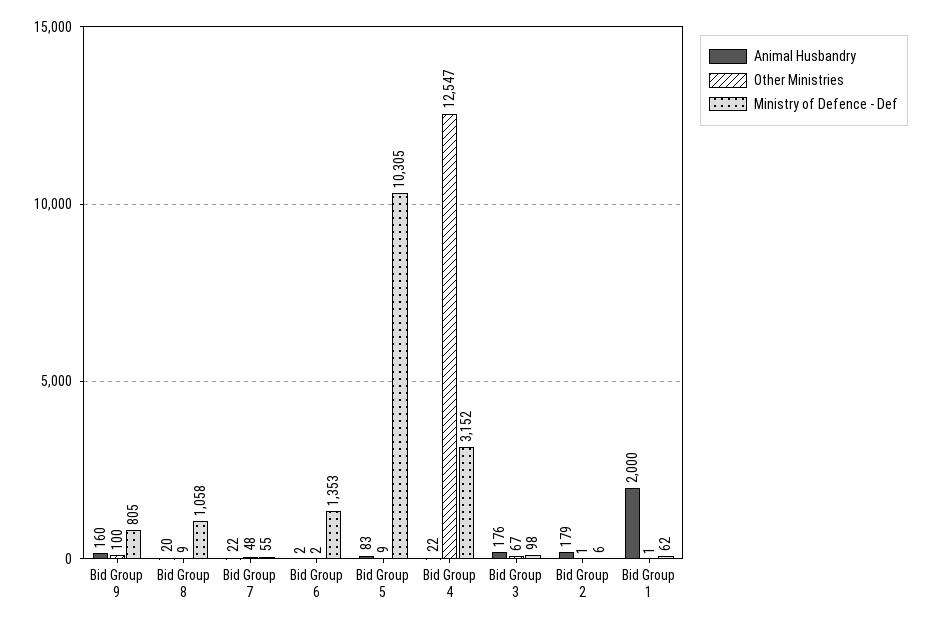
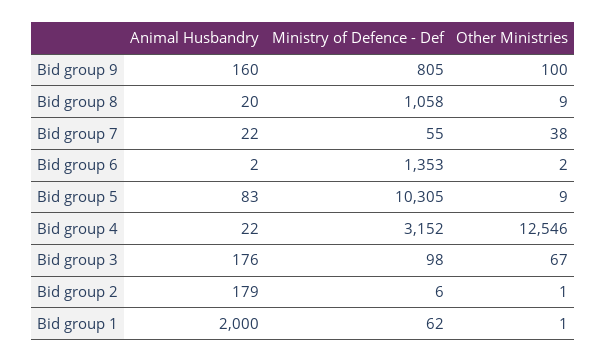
Other Ministries, Bid Group 7: 48 -> 38
Other Ministries, Bid Group 4: 12547 -> 12546

